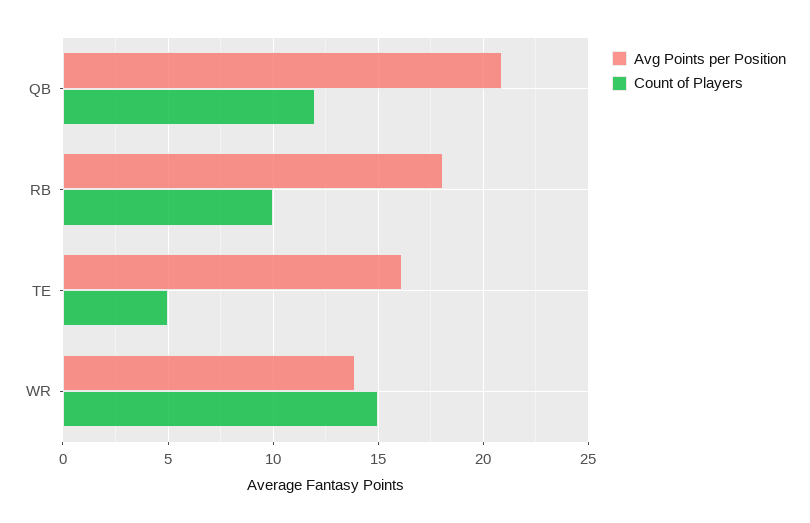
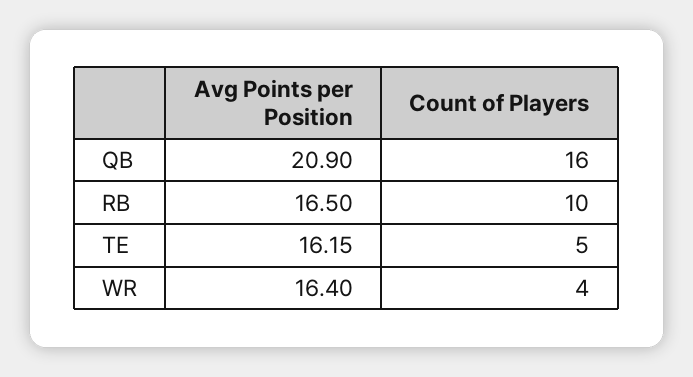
Count of Players, QB: 12 -> 16
Avg Points per Position, RB: 18 -> 16.5
Avg Points per Position, WR: 14 -> 16.4
Count of Players, WR: 15 -> 4

